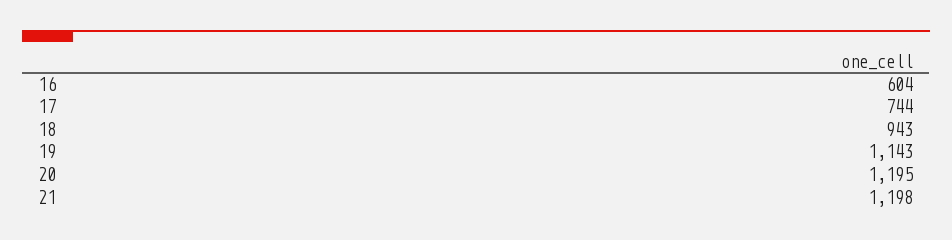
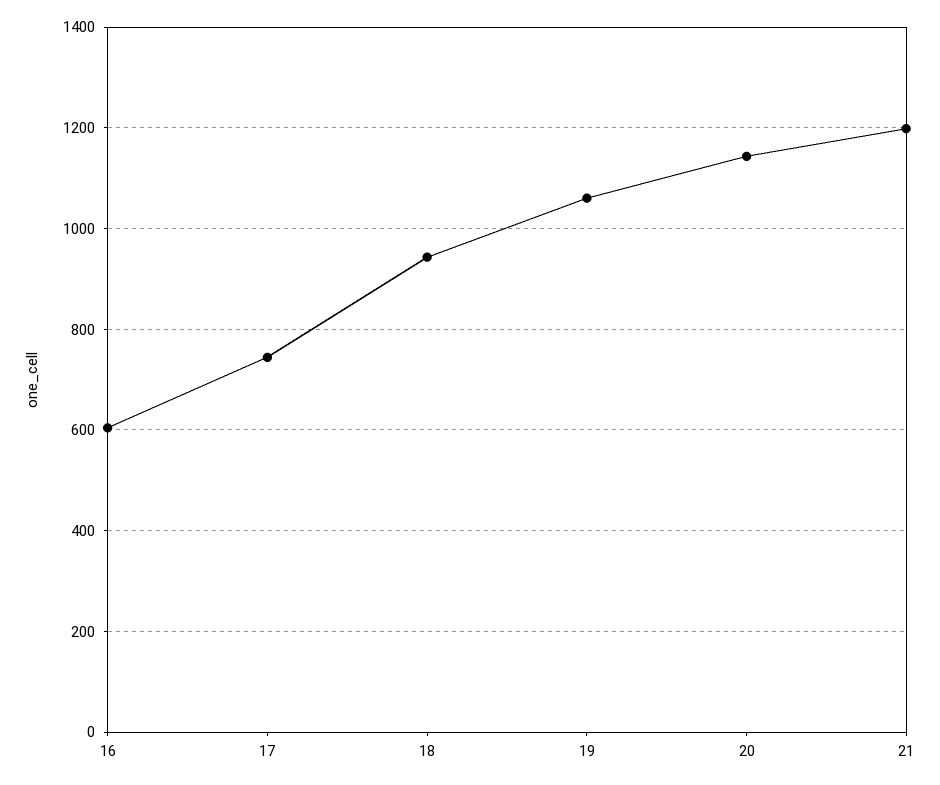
19: 1143 -> 1060
20: 1195 -> 1140

